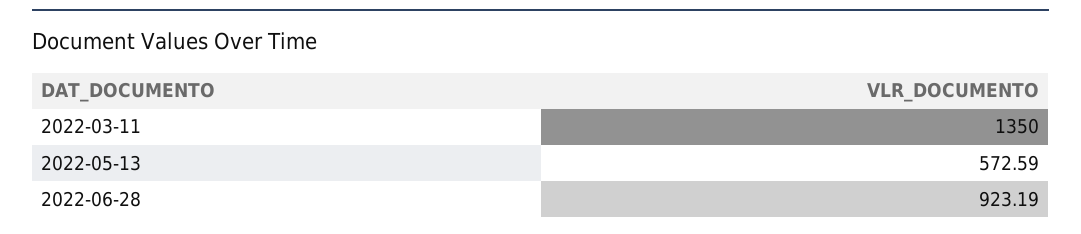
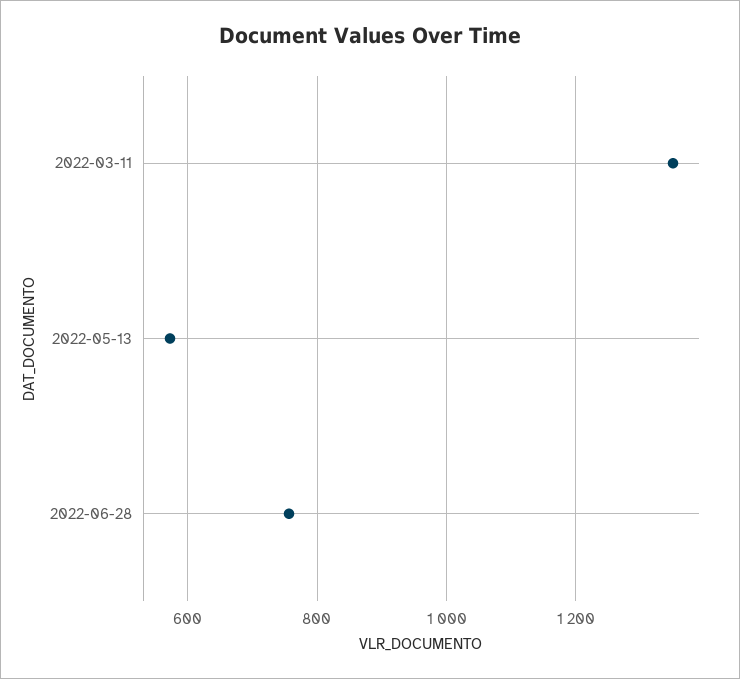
2022-06-28: 923.19 -> 760

